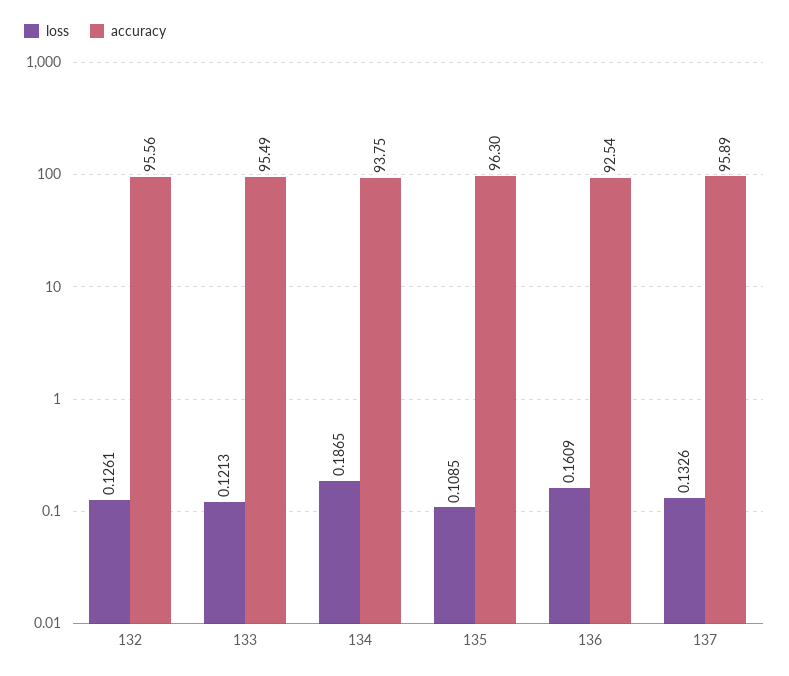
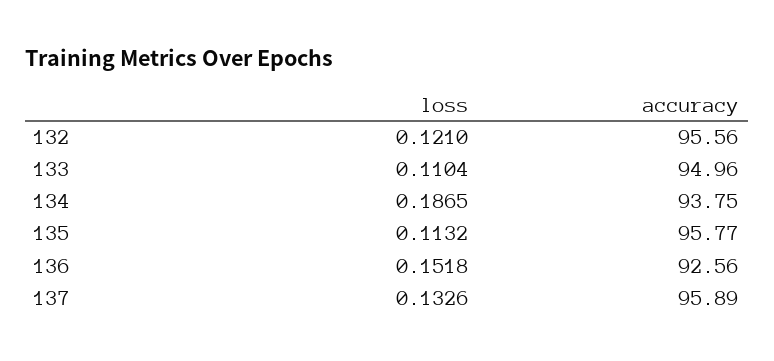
loss, 132: 0.1261 -> 0.121
loss, 133: 0.1213 -> 0.1104
accuracy, 133: 95.49 -> 94.96
loss, 135: 0.1085 -> 0.1132
accuracy, 135: 96.3 -> 95.77
loss, 136: 0.1609 -> 0.1518
accuracy, 136: 92.54 -> 92.56

